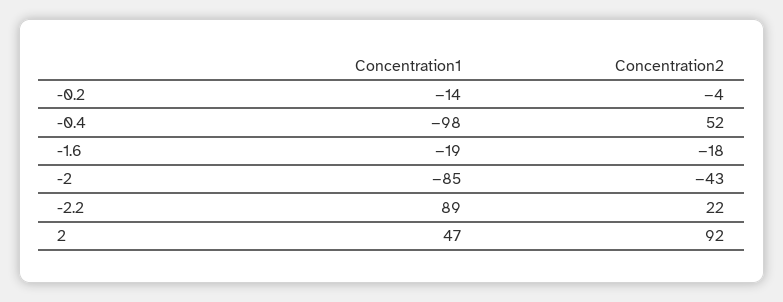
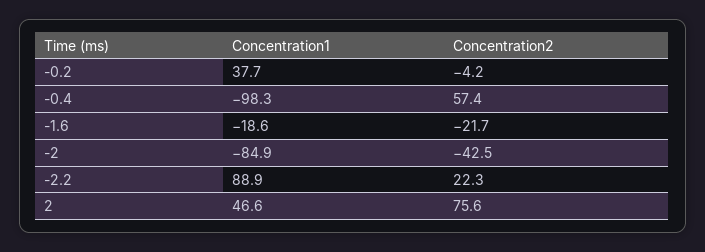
Concentration1, -0.2: -14 -> 37.7
Concentration2, -0.4: 52 -> 57.4
Concentration2, -1.6: -18 -> -21.7
Concentration2, 2: 92 -> 75.6

